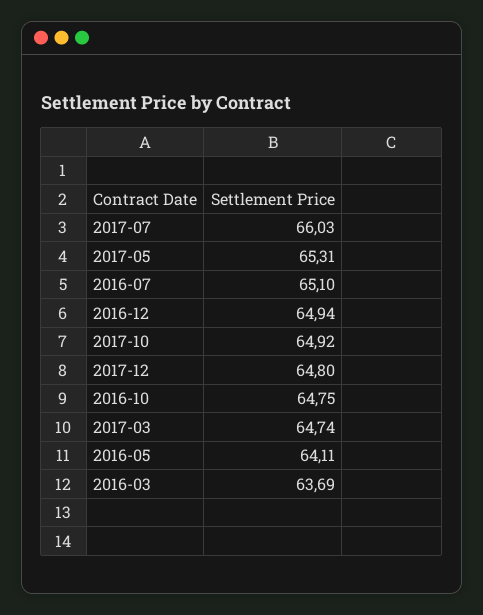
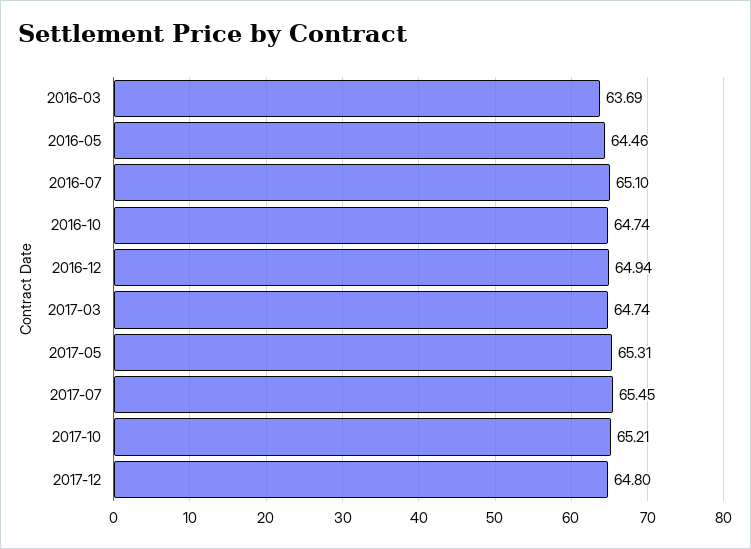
2017-07: 66.03 -> 65.45
2017-10: 64.92 -> 65.21
2016-10: 64.75 -> 64.74
2016-05: 64.11 -> 64.46

